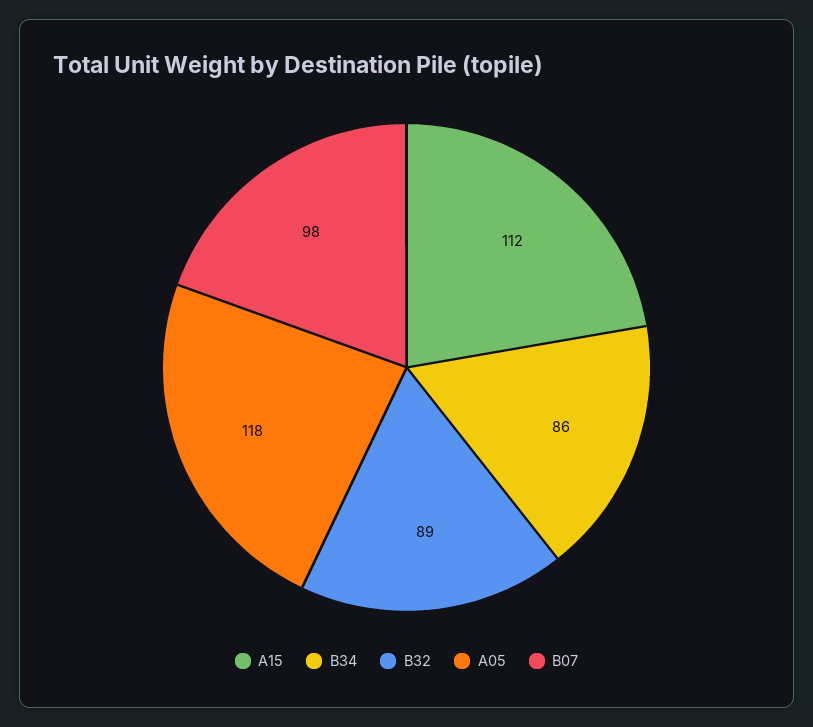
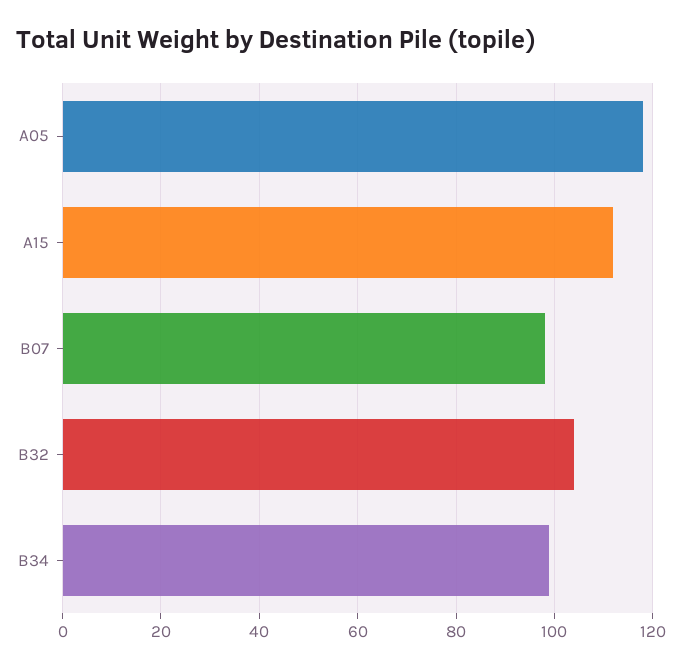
B34: 86 -> 100
B32: 89 -> 105

